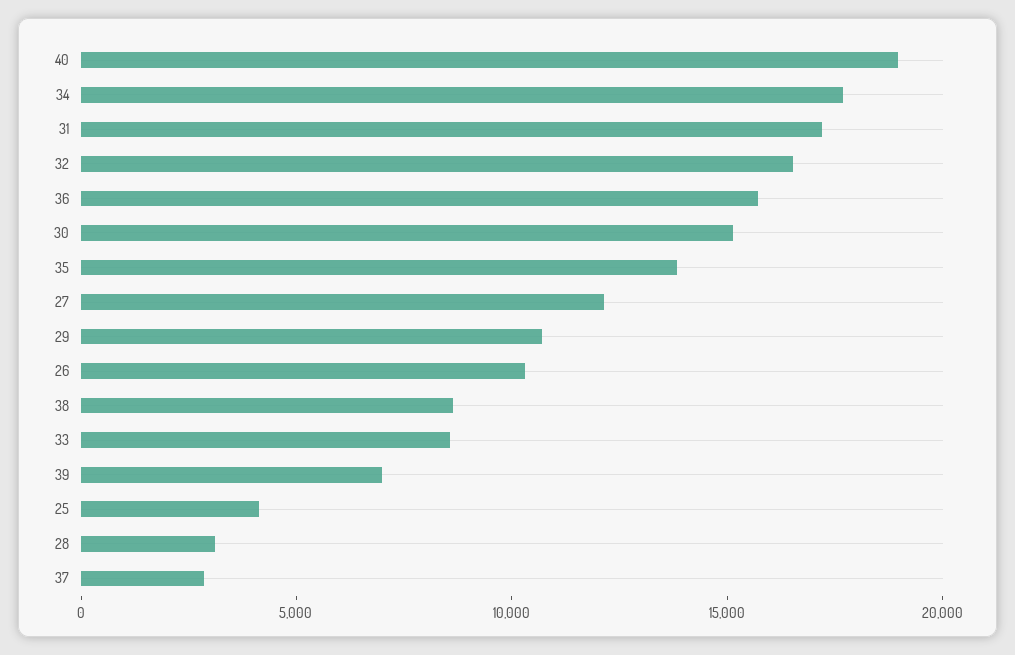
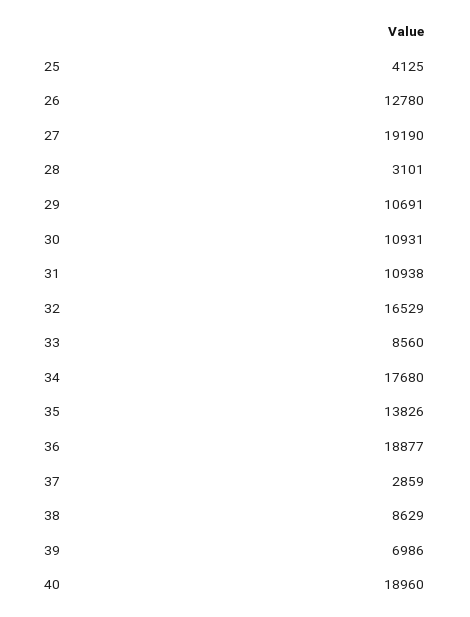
31: 17000 -> 10938
36: 16000 -> 18877
30: 15000 -> 10931
27: 12000 -> 19190
26: 10000 -> 12780

